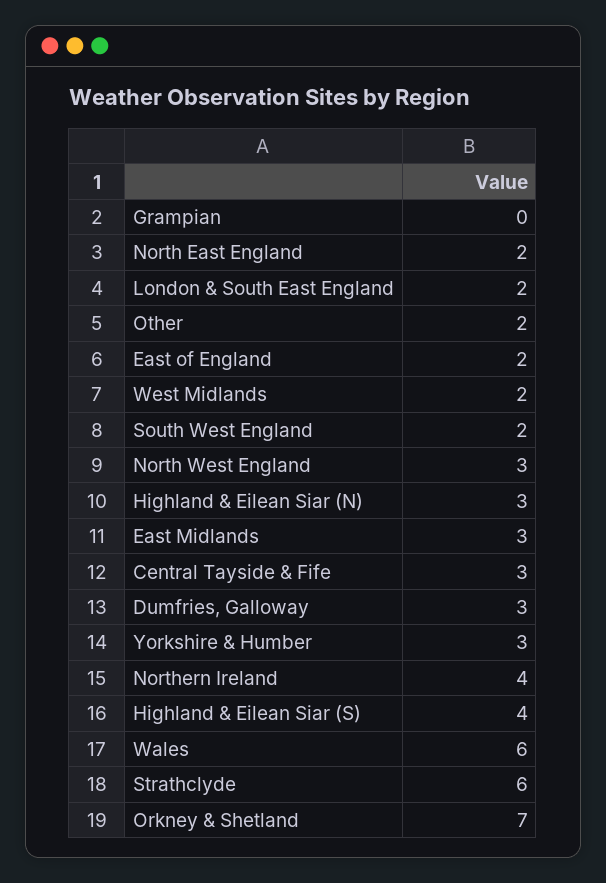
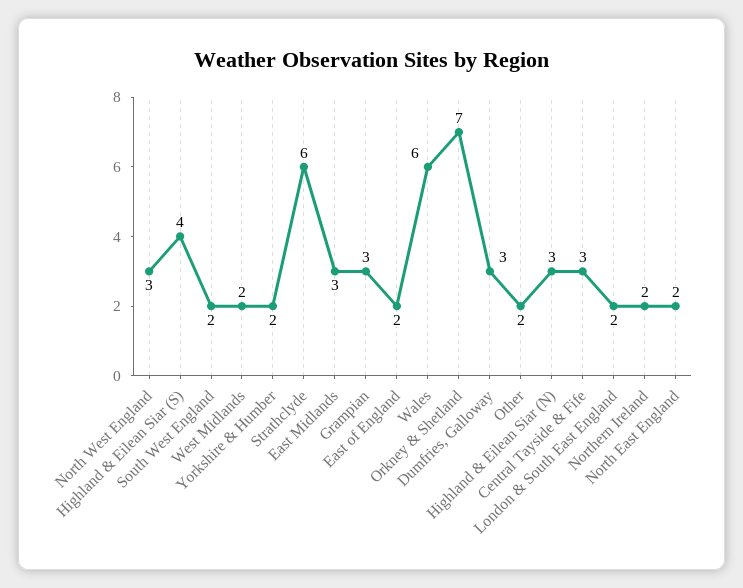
Grampian: 0 -> 3
Yorkshire & Humber: 3 -> 2
Northern Ireland: 4 -> 2

